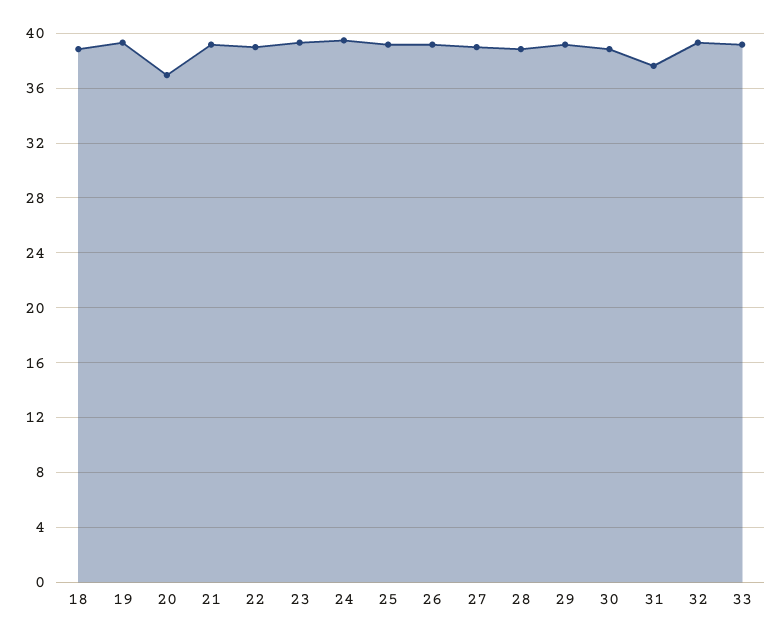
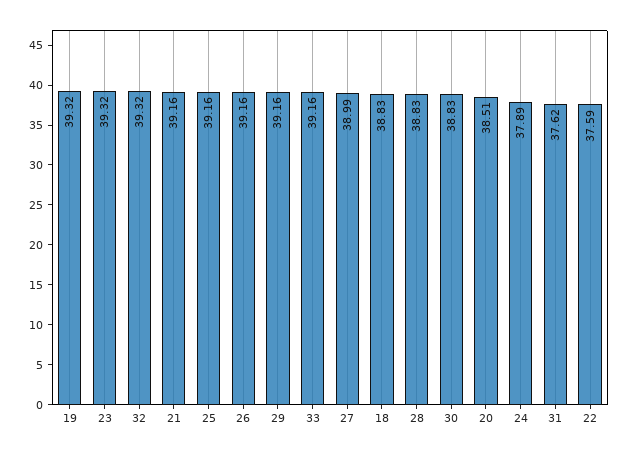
20: 37 -> 38.51
22: 39 -> 37.59
24: 39.5 -> 37.89

